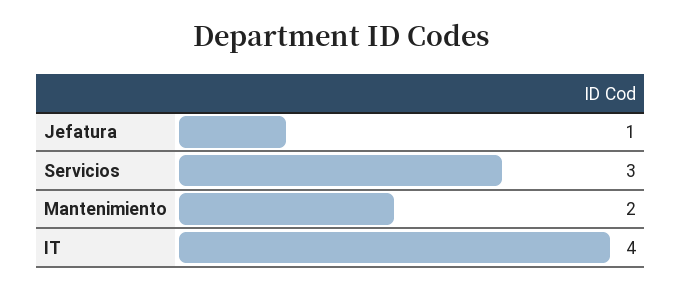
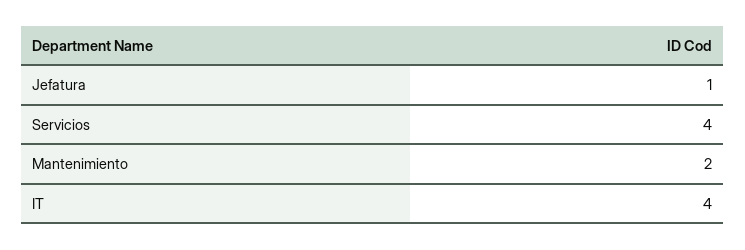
Servicios: 3 -> 4

